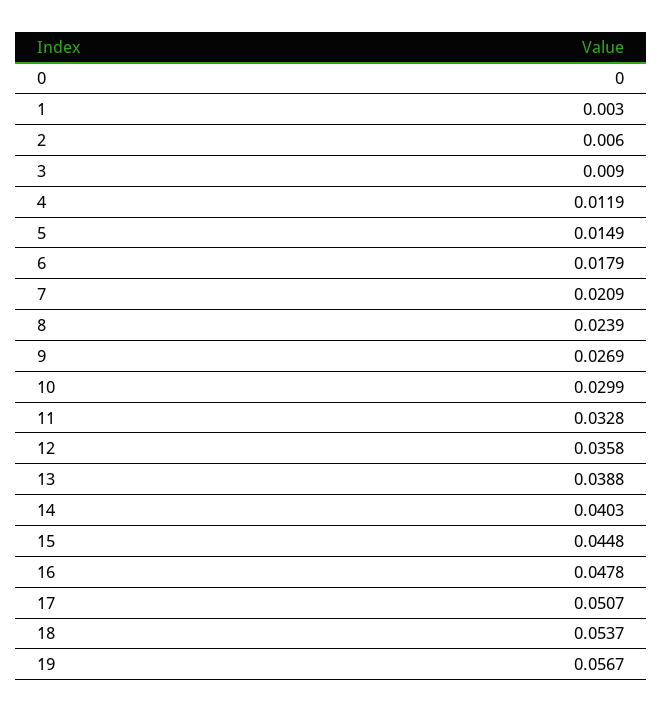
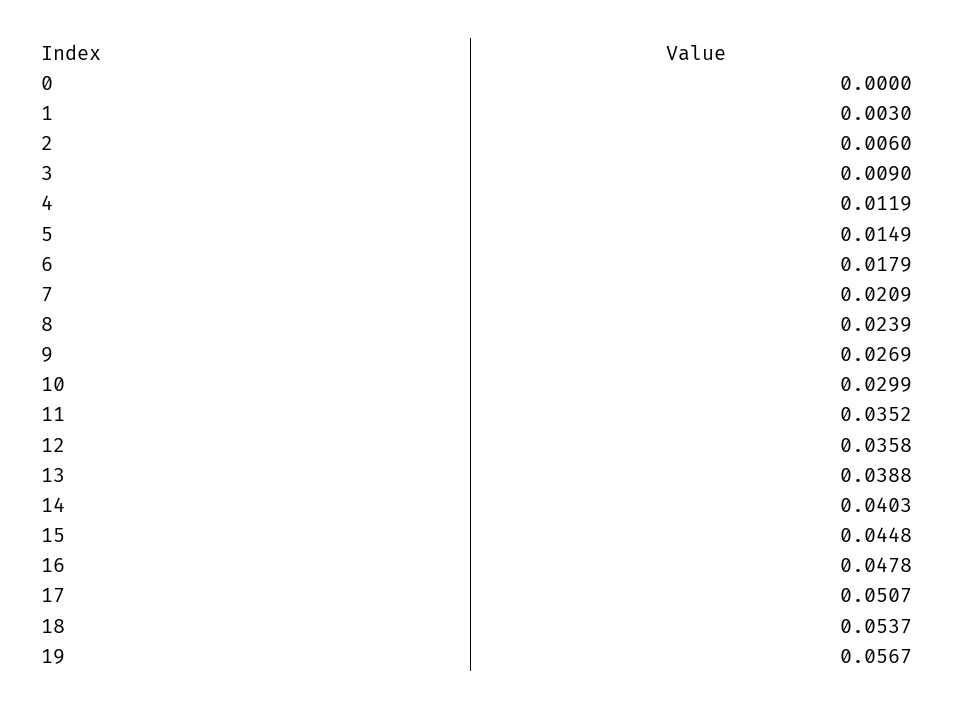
11: 0.0328 -> 0.0352

